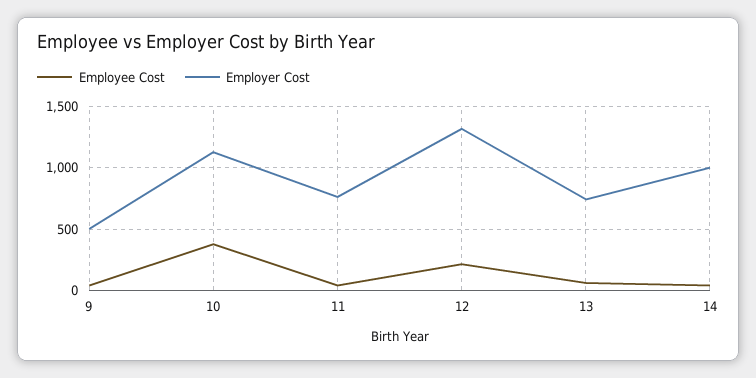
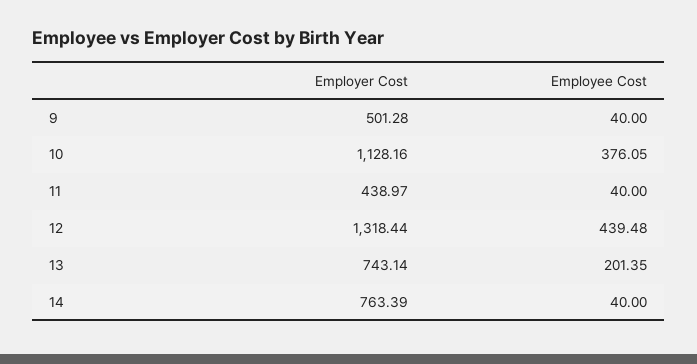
Employer Cost, 11: 750 -> 438.97
Employee Cost, 12: 200 -> 439.48
Employee Cost, 13: 50 -> 201.35
Employer Cost, 14: 1000 -> 763.39

